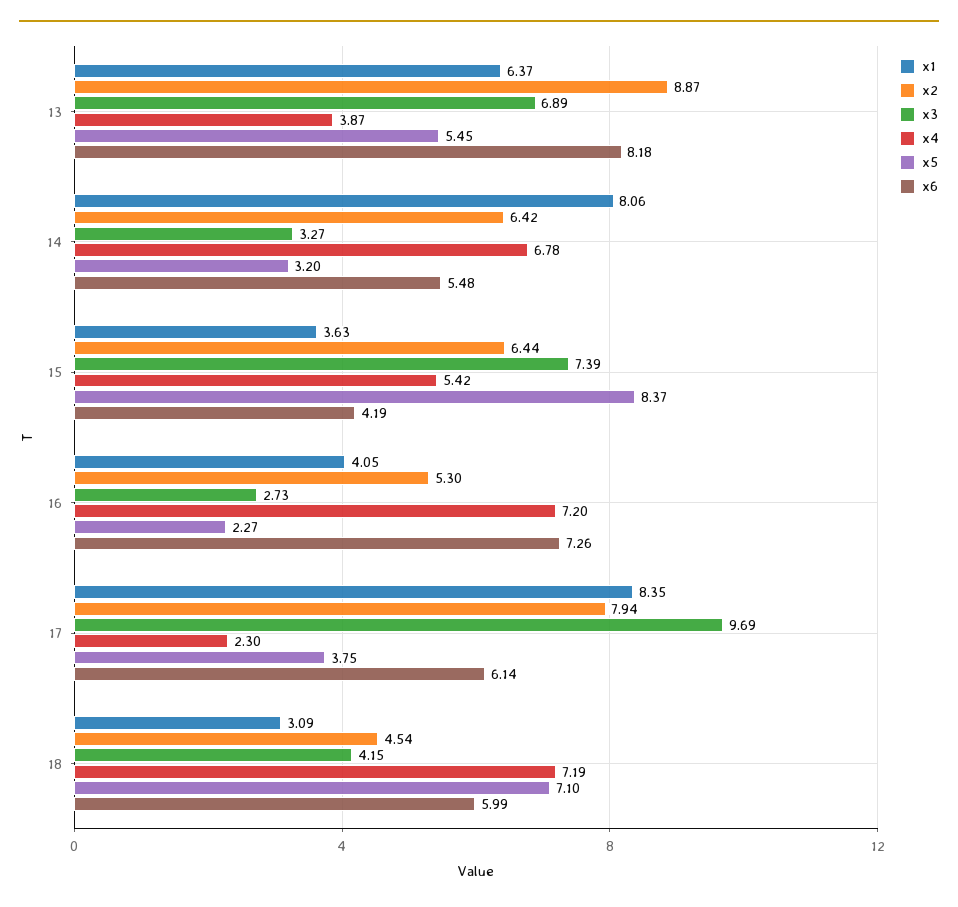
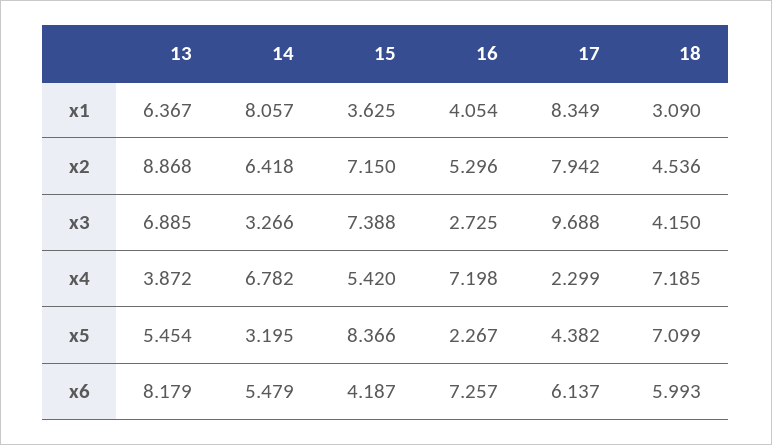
x2, 15: 6.44 -> 7.15
x5, 17: 3.75 -> 4.382

